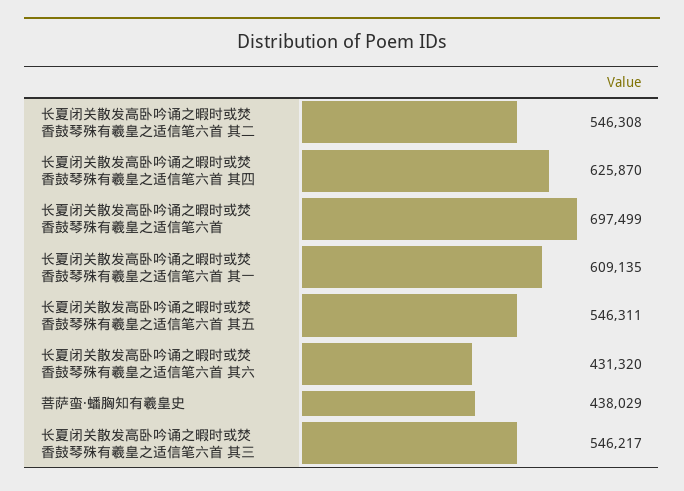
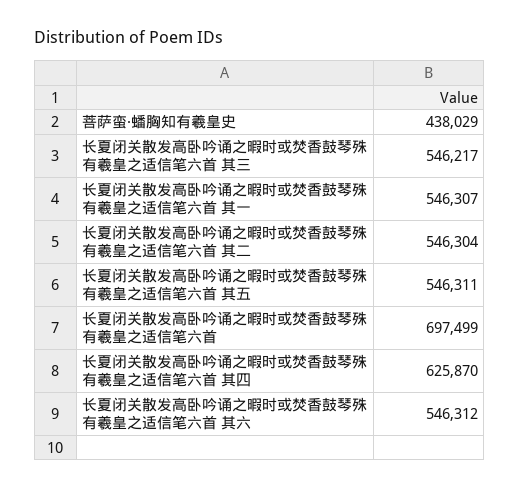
长夏闭关散发高卧吟诵之暇时或焚香鼓琴殊有羲皇之适信笔六首 其二: 546308 -> 546304
长夏闭关散发高卧吟诵之暇时或焚香鼓琴殊有羲皇之适信笔六首 其一: 609135 -> 546307
长夏闭关散发高卧吟诵之暇时或焚香鼓琴殊有羲皇之适信笔六首 其六: 431320 -> 546312

